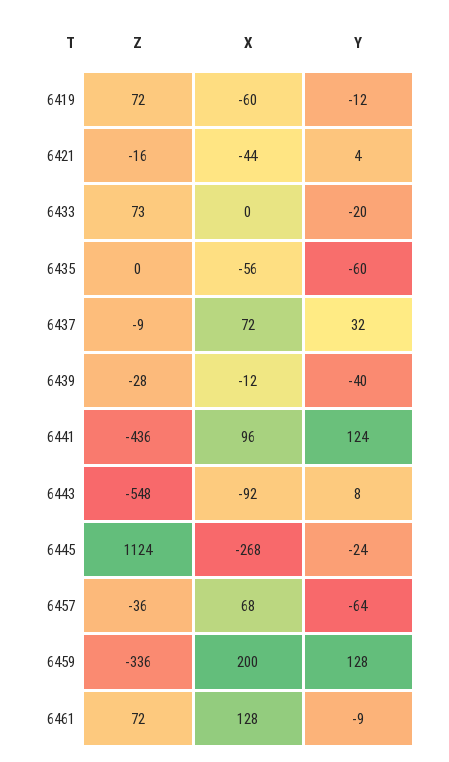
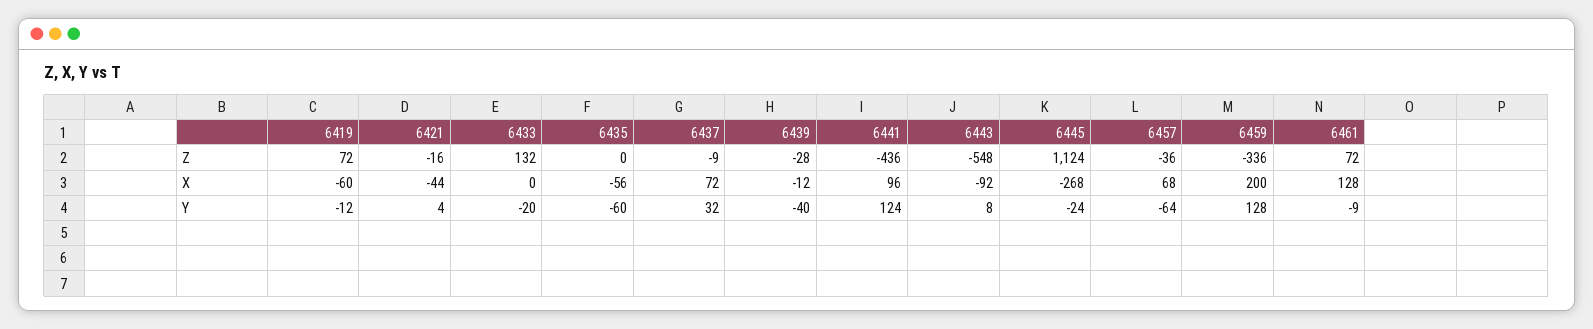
Z, 6433: 73 -> 132

